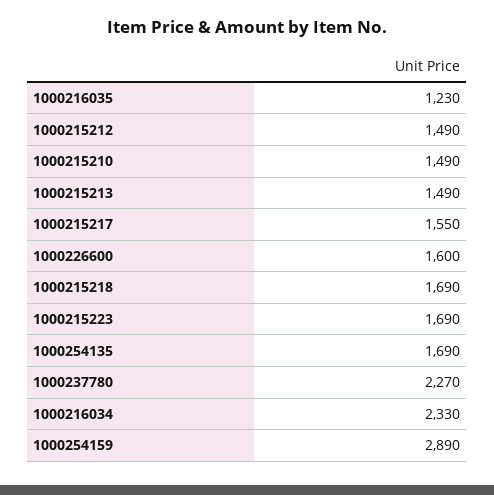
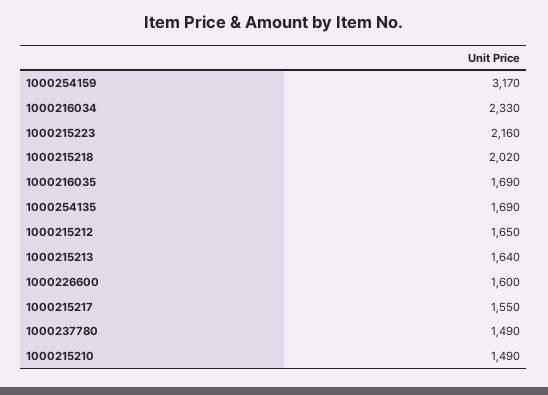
1000216035: 1230 -> 1690
1000215212: 1490 -> 1650
1000215213: 1490 -> 1640
1000215218: 1690 -> 2020
1000215223: 1690 -> 2160
1000237780: 2270 -> 1490
1000254159: 2890 -> 3170

